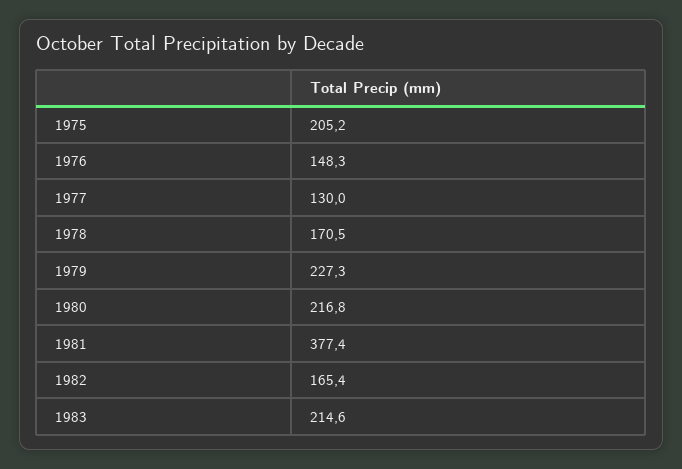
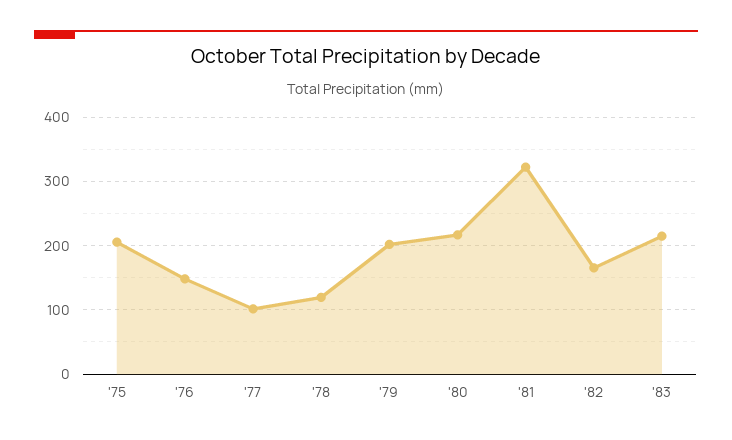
1977: 130 -> 100
1978: 170.5 -> 120
1979: 227.3 -> 200
1981: 377.4 -> 320

